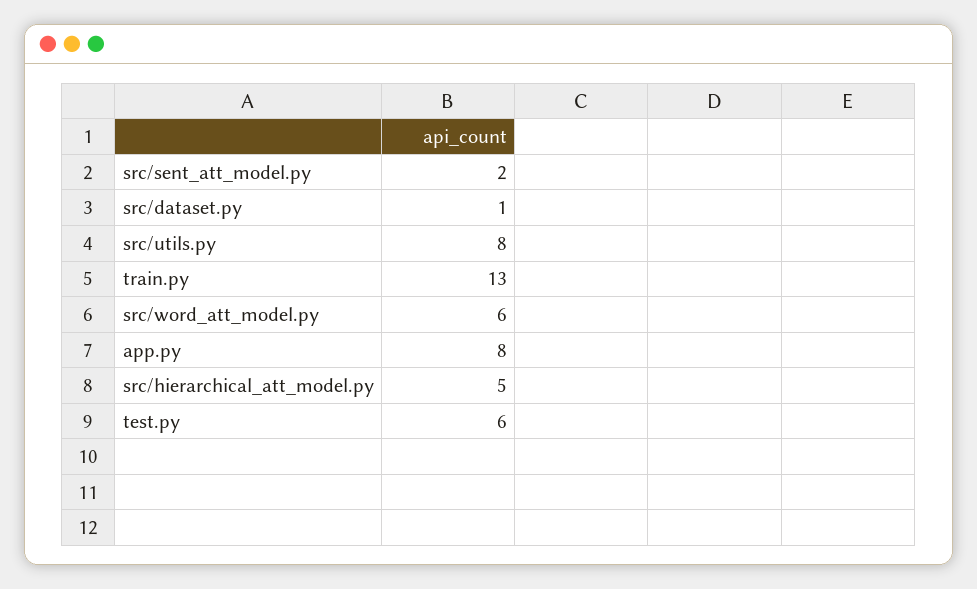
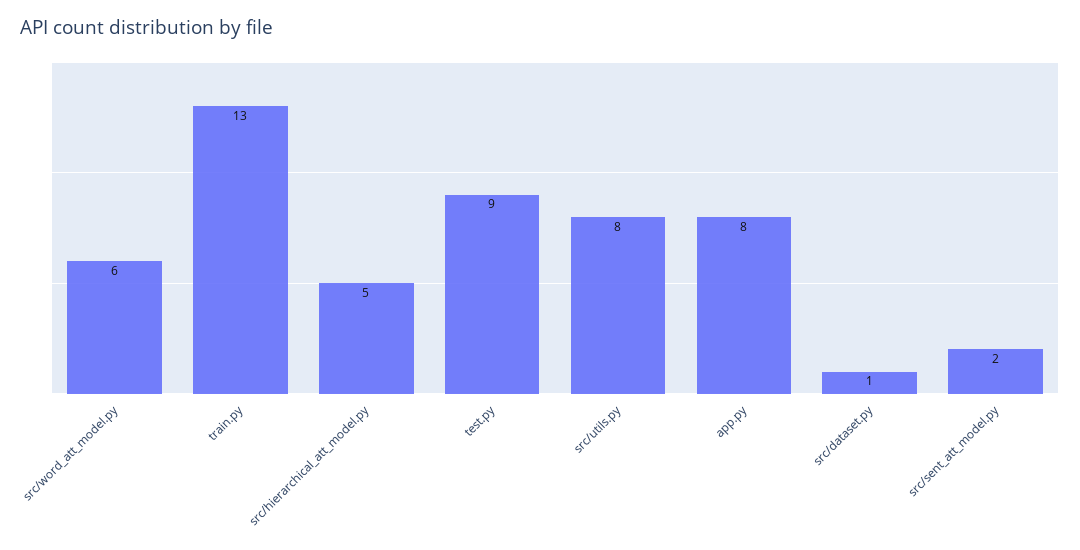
test.py: 6 -> 9

